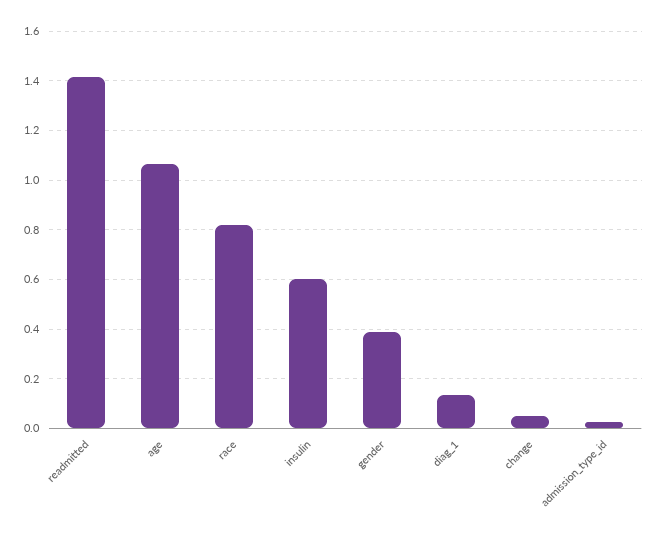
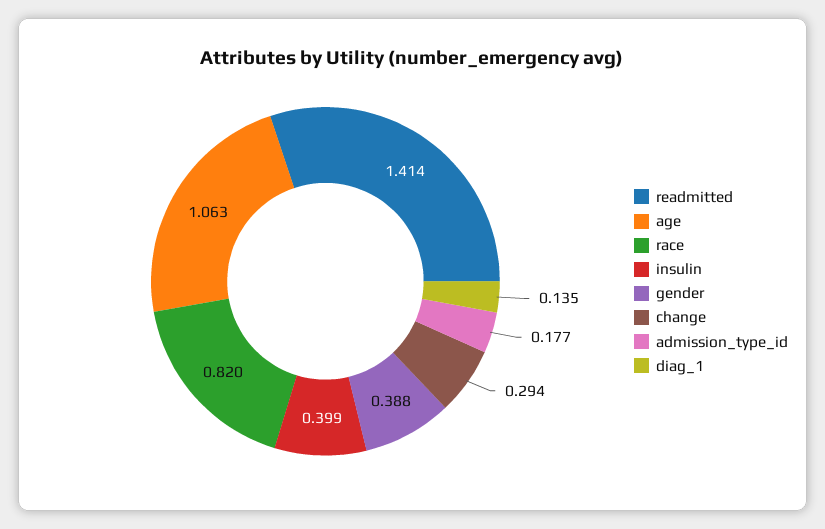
insulin: 0.6 -> 0.399
change: 0.05 -> 0.294
admission_type_id: 0.025 -> 0.177

